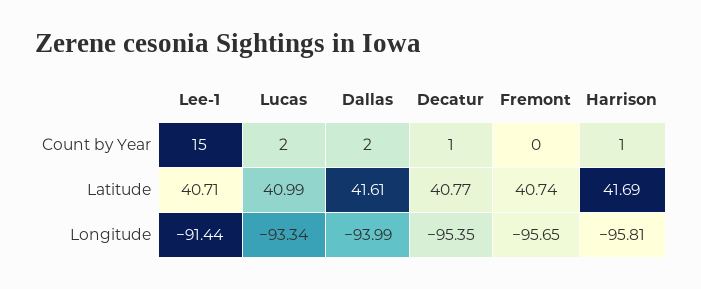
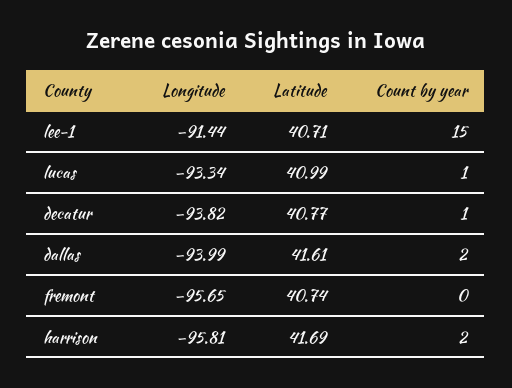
Lucas, Count by Year: 2 -> 1
Harrison, Count by Year: 1 -> 2
Decatur, Longitude: -95.35 -> -93.82

